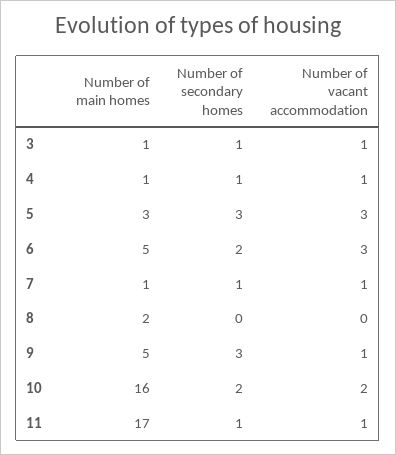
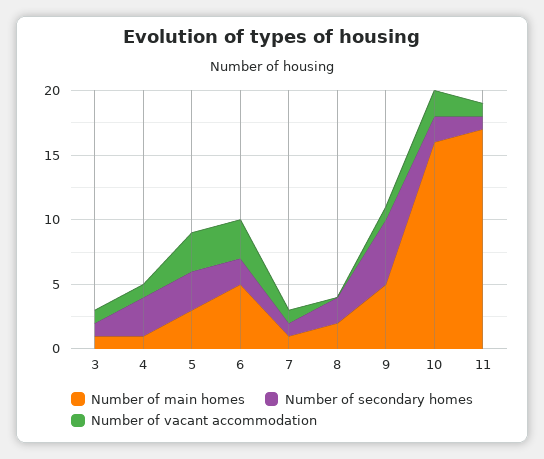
Number of secondary homes, 4: 1 -> 3
Number of secondary homes, 8: 0 -> 2
Number of secondary homes, 9: 3 -> 5

